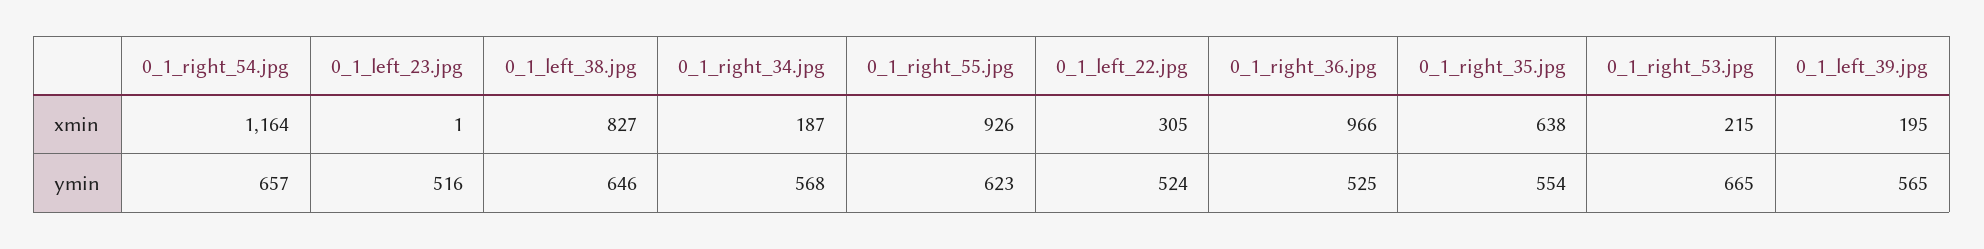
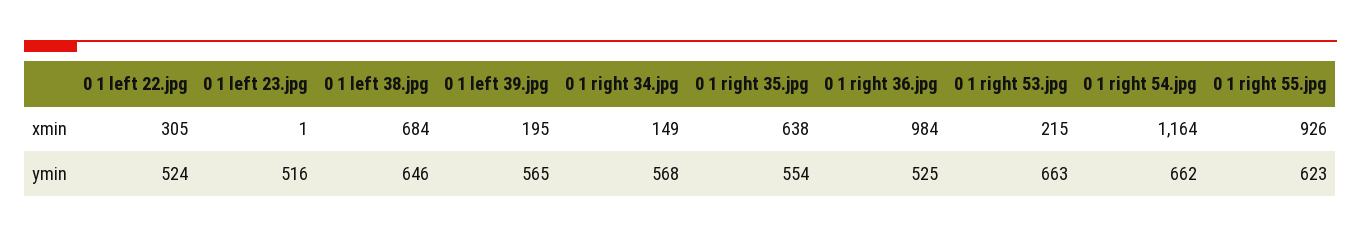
0_1_left_38.jpg, xmin: 827 -> 684
0_1_right_34.jpg, xmin: 187 -> 149
0_1_right_36.jpg, xmin: 966 -> 984
0_1_right_54.jpg, ymin: 657 -> 662
0_1_right_53.jpg, ymin: 665 -> 663

